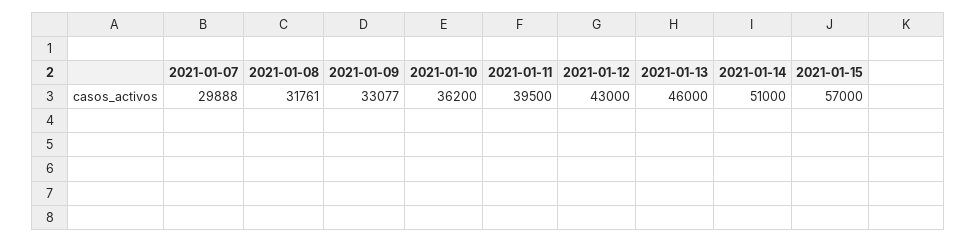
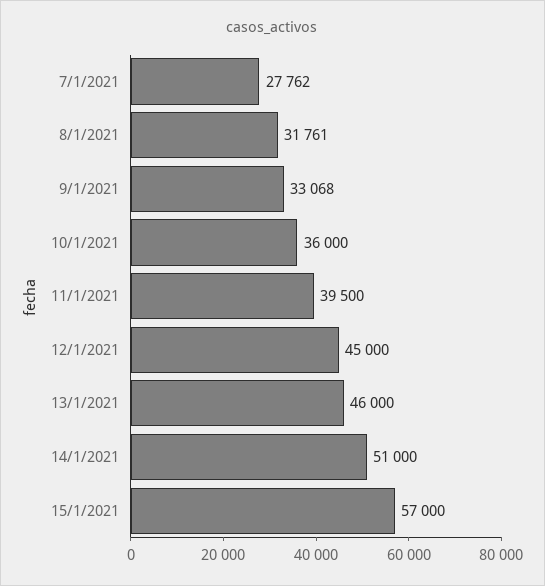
2021-01-07: 29888 -> 27762
2021-01-09: 33077 -> 33068
2021-01-10: 36200 -> 36000
2021-01-12: 43000 -> 45000

